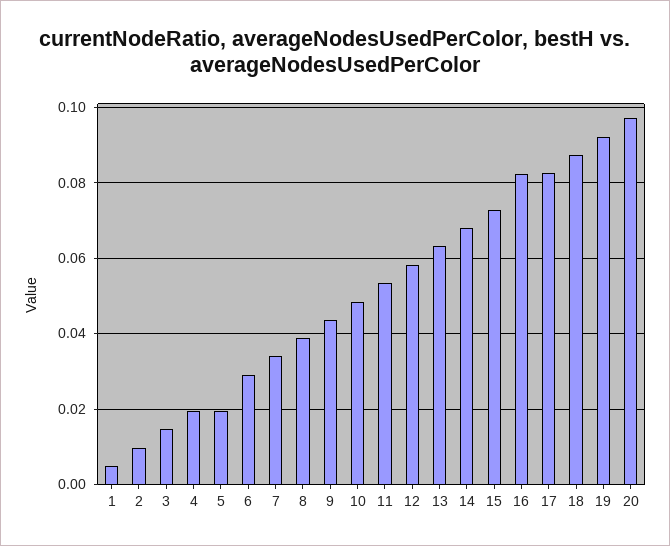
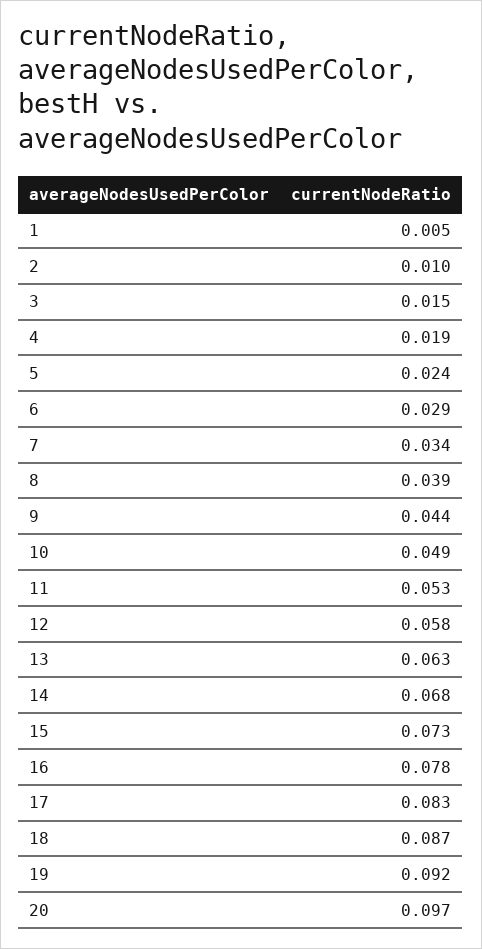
5: 0.02 -> 0.024
16: 0.082 -> 0.078

